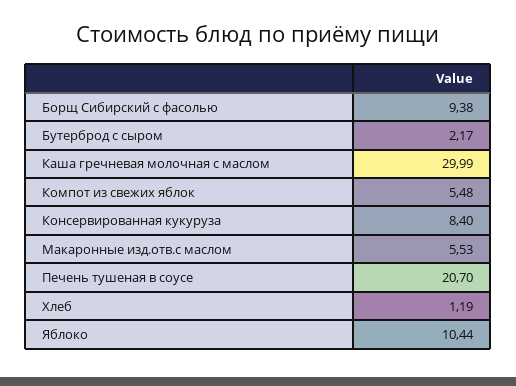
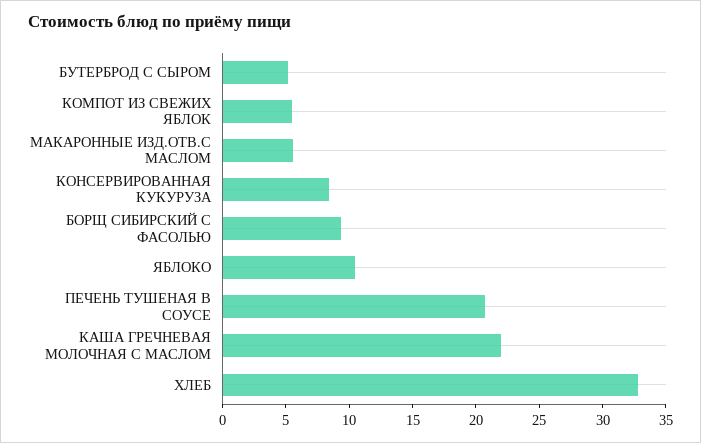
Бутерброд с сыром: 2.17 -> 5
Каша гречневая молочная с маслом: 29.99 -> 22
Хлеб: 1.19 -> 33

